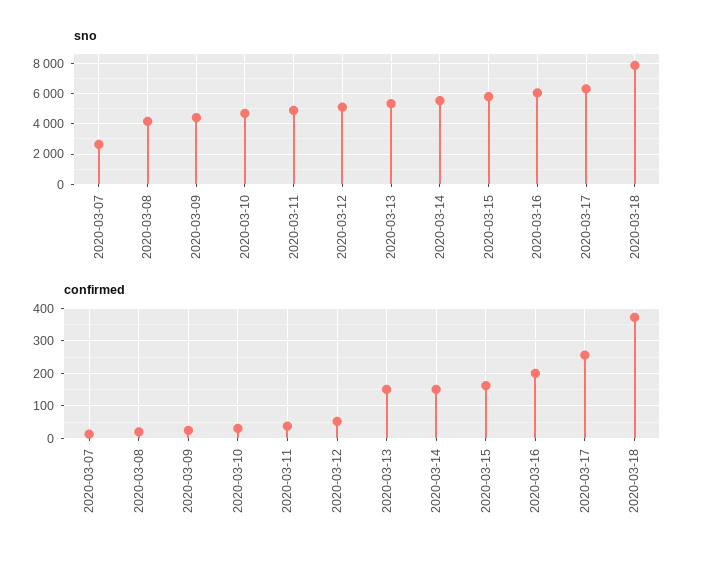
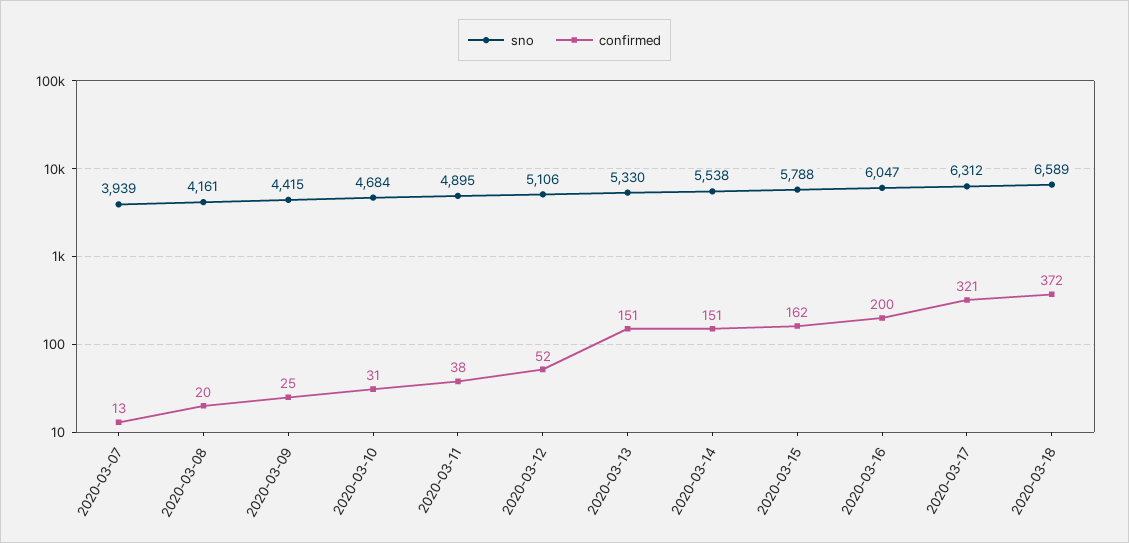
sno, 2020-03-07: 2500 -> 3939
sno, 2020-03-18: 8000 -> 6589
confirmed, 2020-03-17: 260 -> 321

